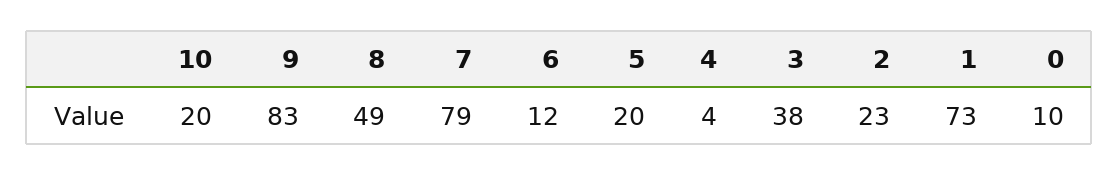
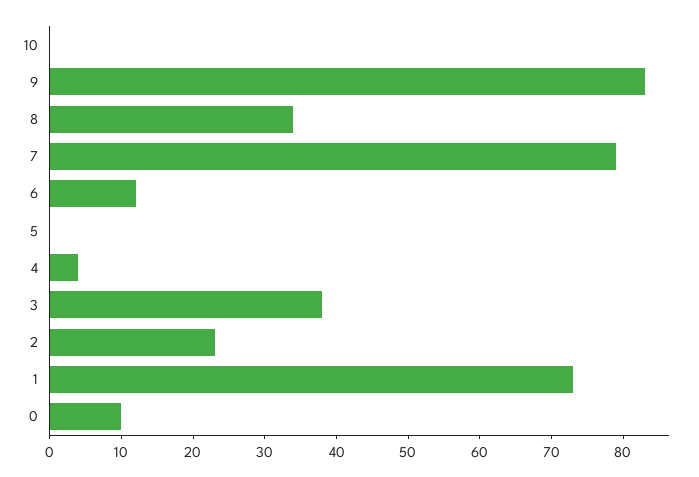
10: 20 -> 0
8: 49 -> 35
5: 20 -> 0

